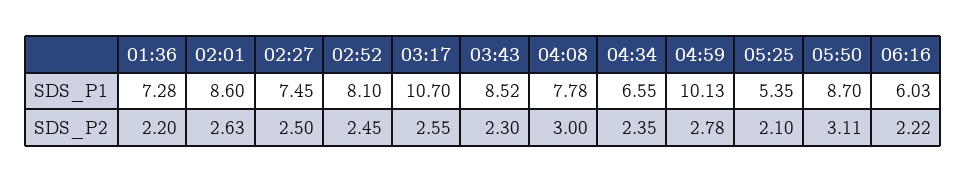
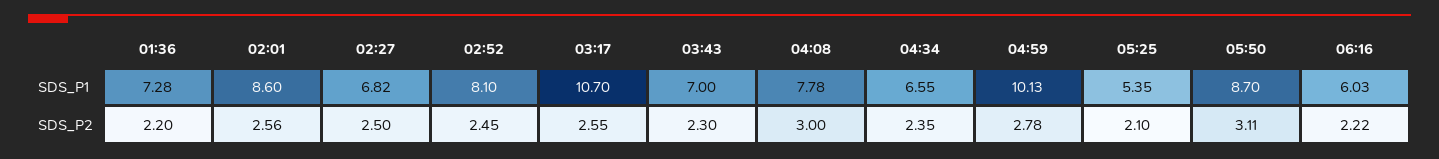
02:27, SDS_P1: 7.45 -> 6.82
03:43, SDS_P1: 8.52 -> 7
02:01, SDS_P2: 2.63 -> 2.56

